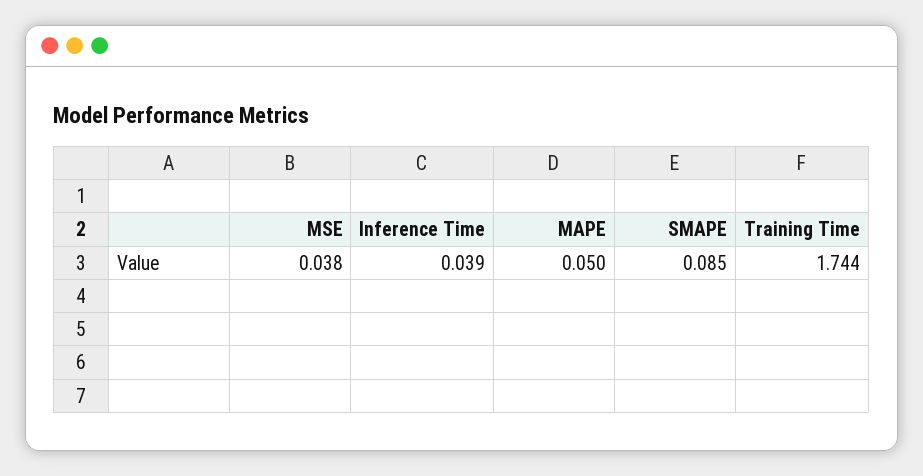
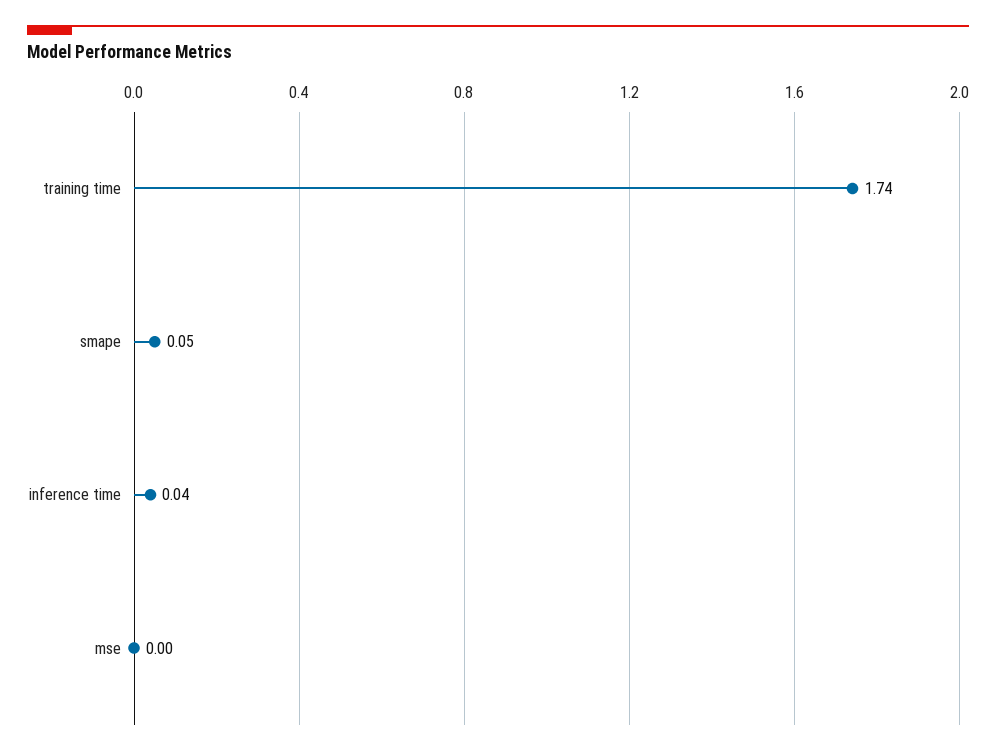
MSE: 0.038 -> 0
MAPE: 0.05 -> none
SMAPE: 0.085 -> 0.05

